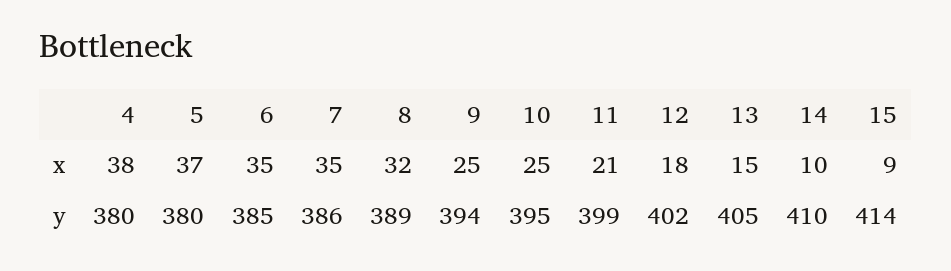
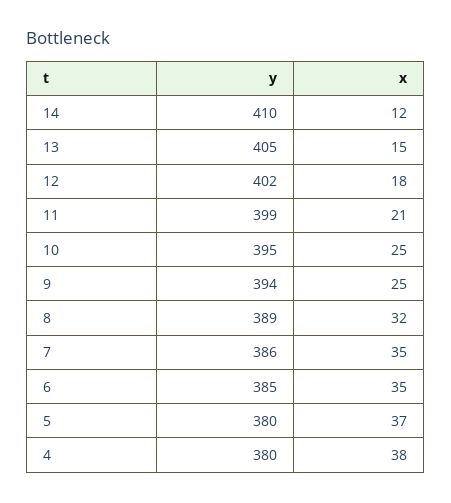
14, x: 10 -> 12
15, x: 9 -> none
15, y: 414 -> none

